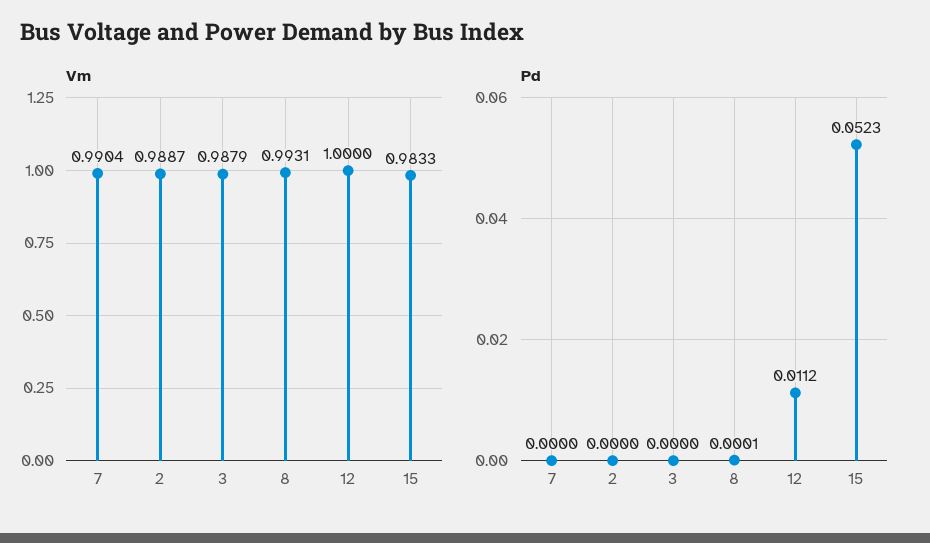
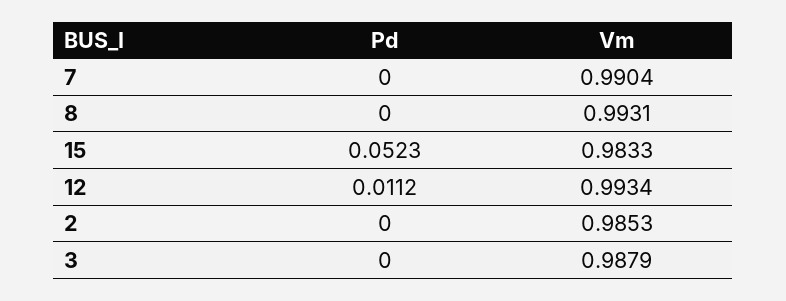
Vm, 2: 0.9887 -> 0.9853
Vm, 12: 1 -> 0.9934
Pd, 8: 0.0001 -> 0

